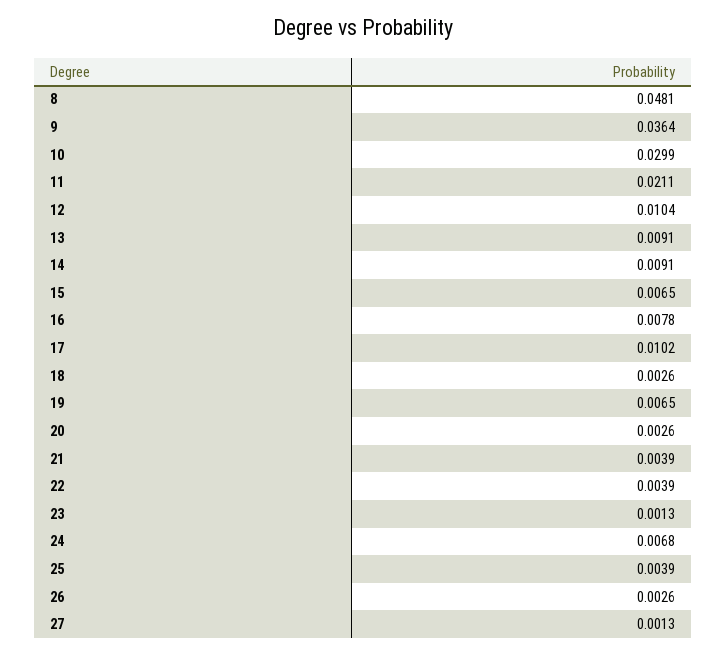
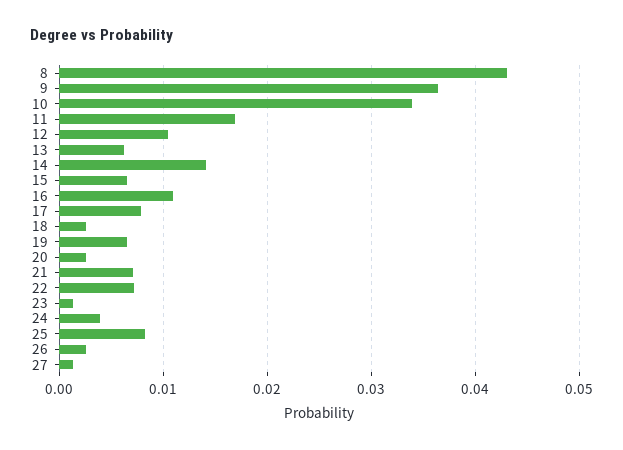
8: 0.0481 -> 0.043
10: 0.0299 -> 0.034
11: 0.0211 -> 0.017
13: 0.0091 -> 0.006
14: 0.0091 -> 0.014
16: 0.0078 -> 0.011
17: 0.0102 -> 0.008
21: 0.0039 -> 0.007
22: 0.0039 -> 0.007
24: 0.0068 -> 0.004
25: 0.0039 -> 0.008

